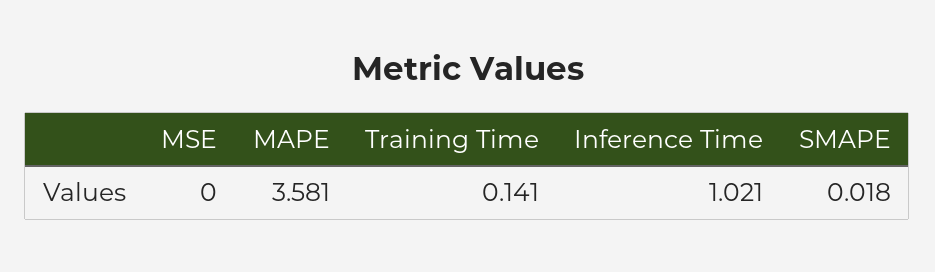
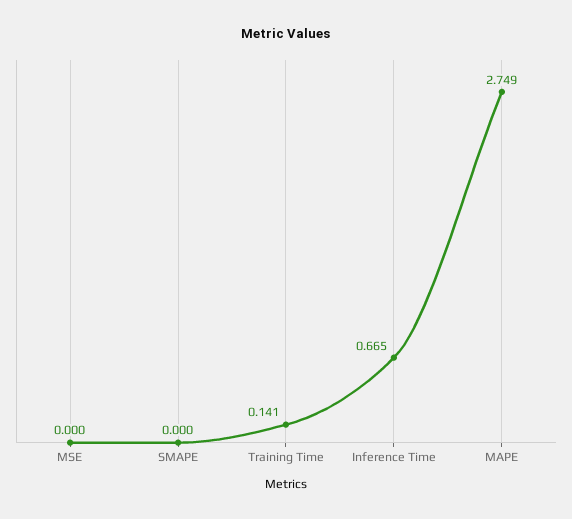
MAPE: 3.581 -> 2.749
Inference Time: 1.021 -> 0.665
SMAPE: 0.018 -> 0

